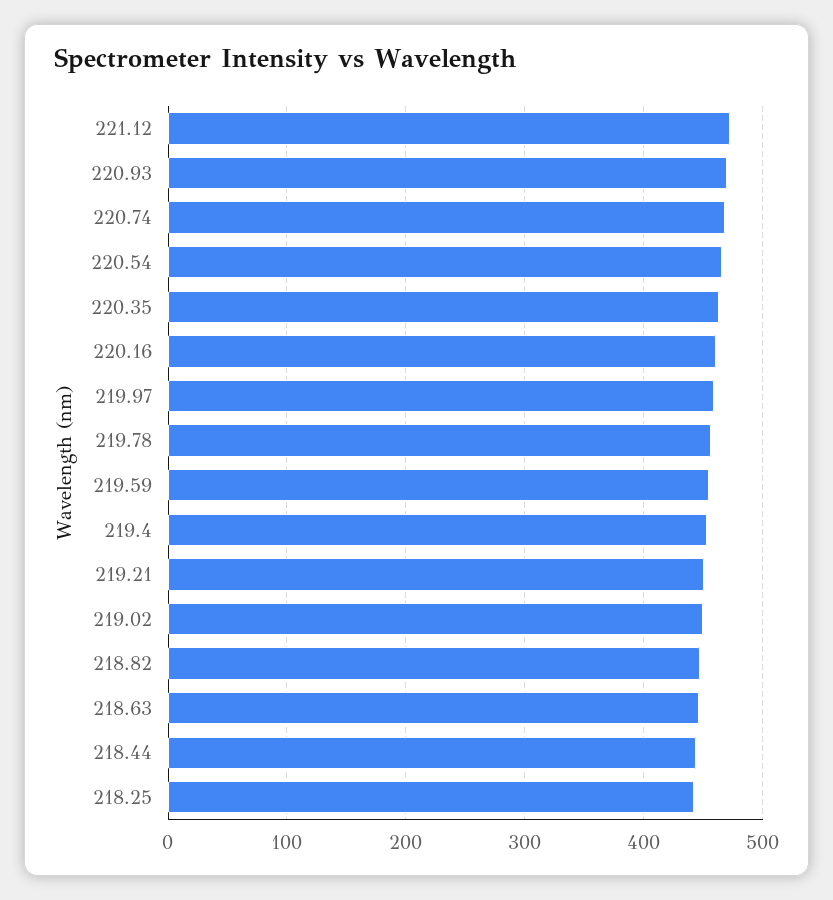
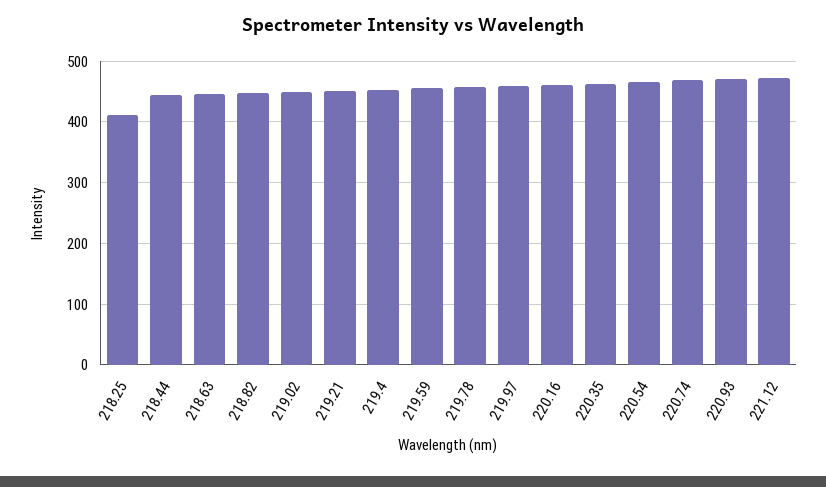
218.25: 440 -> 410

